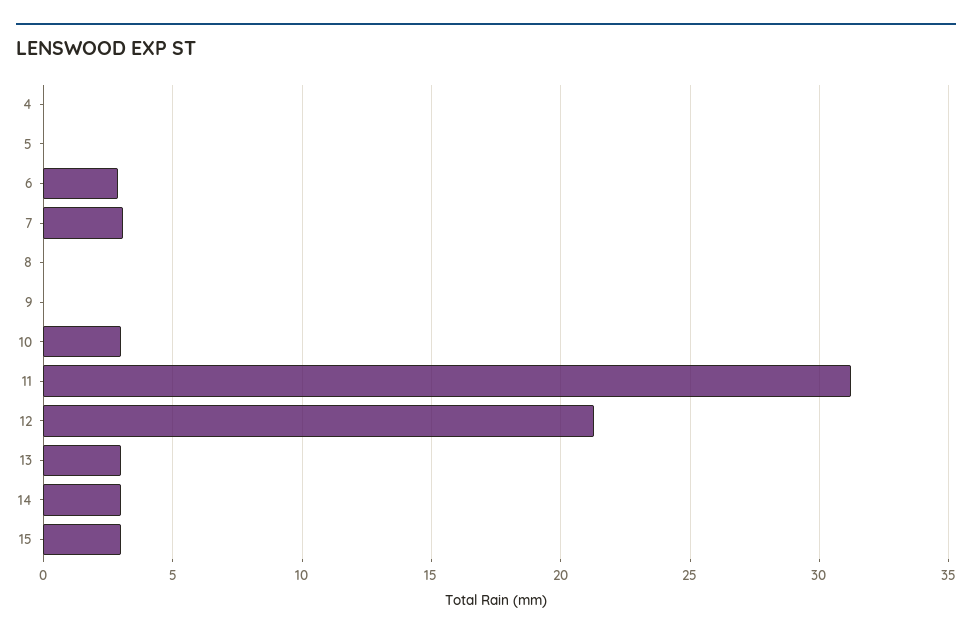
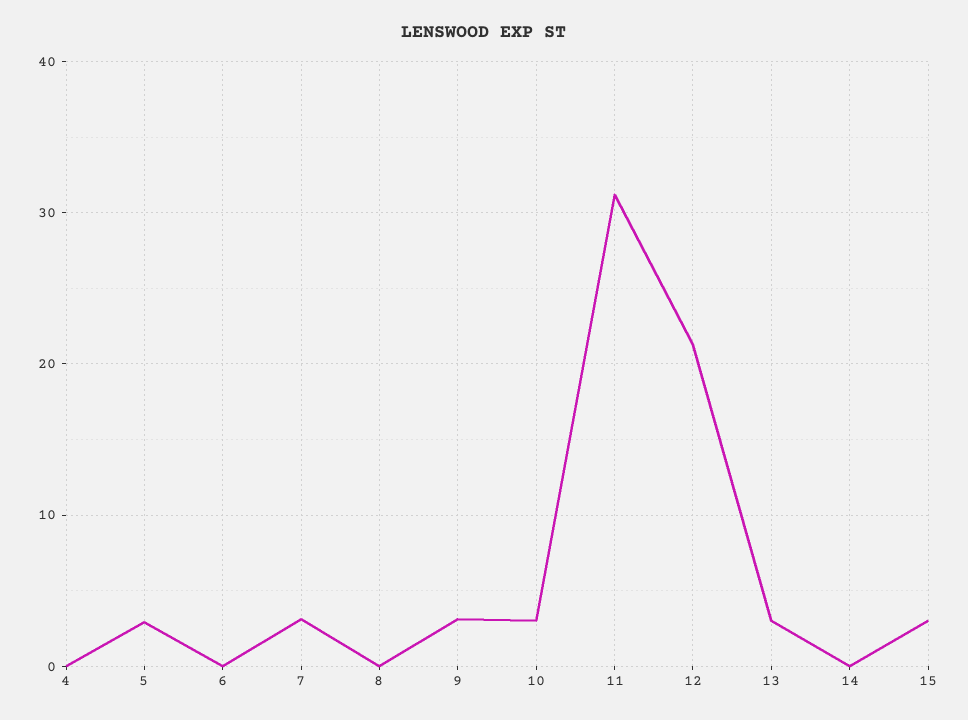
5: 0 -> 3
6: 3 -> 0
9: 0 -> 3
14: 3 -> 0

